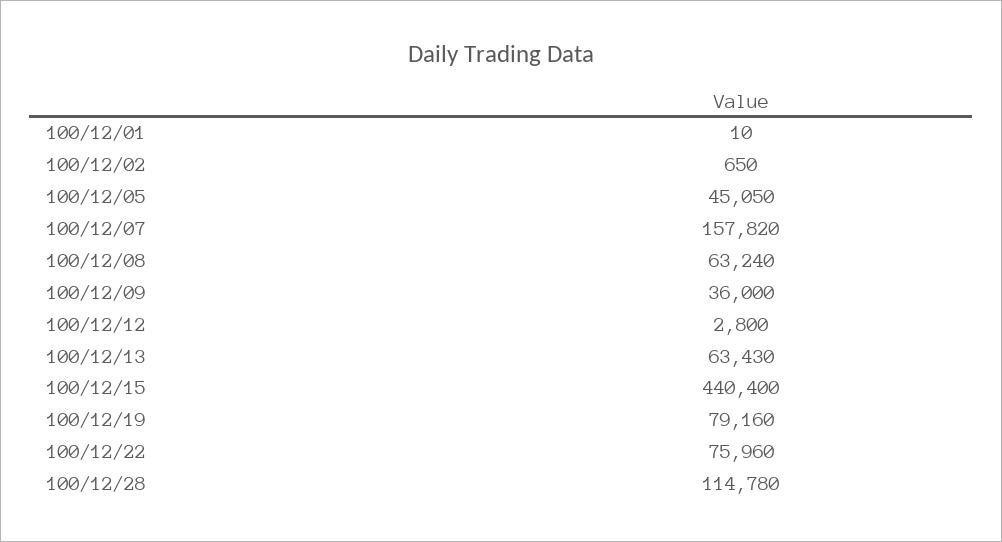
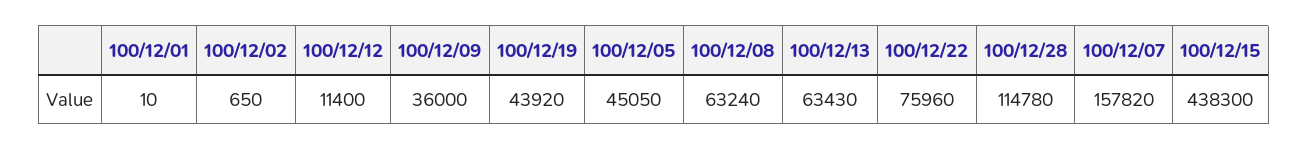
100/12/12: 2800 -> 11400
100/12/15: 440400 -> 438300
100/12/19: 79160 -> 43920

